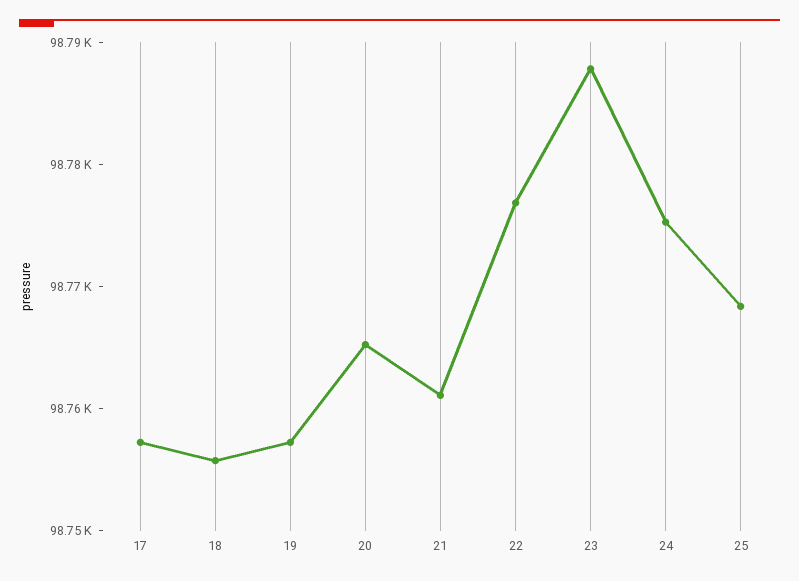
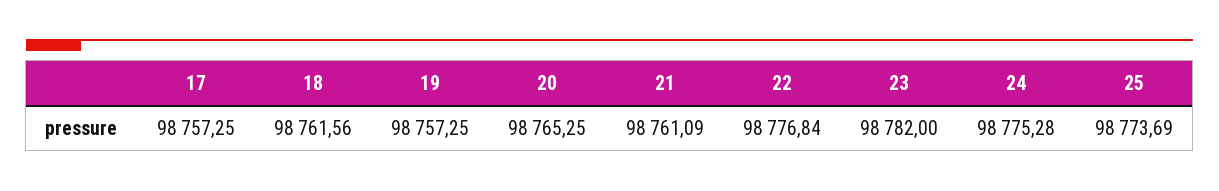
18: 98756 -> 98761.56
23: 98788 -> 98782
25: 98768 -> 98773.69

